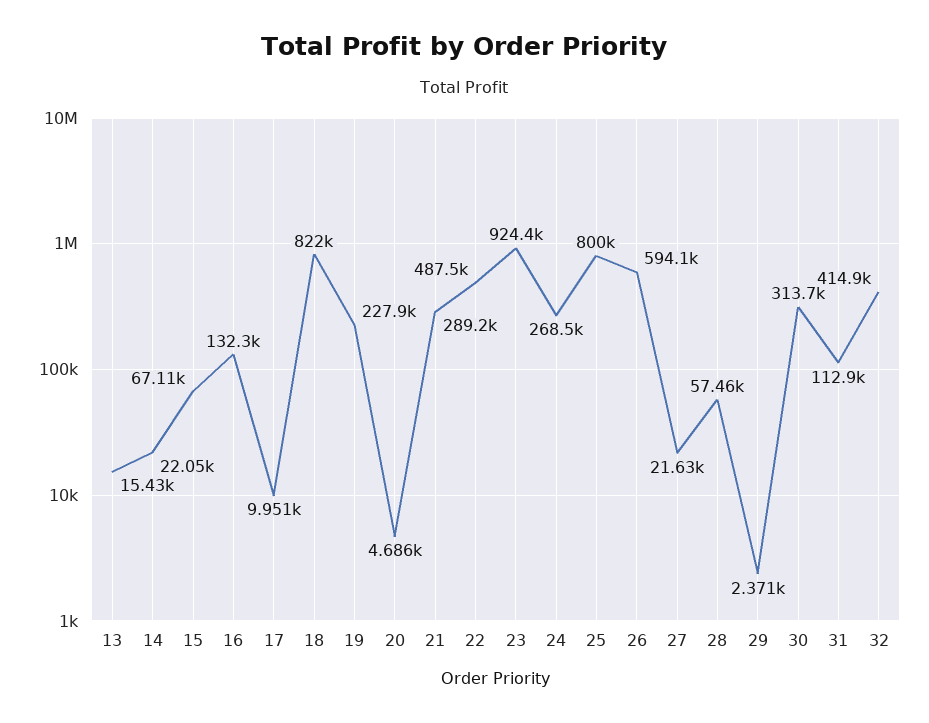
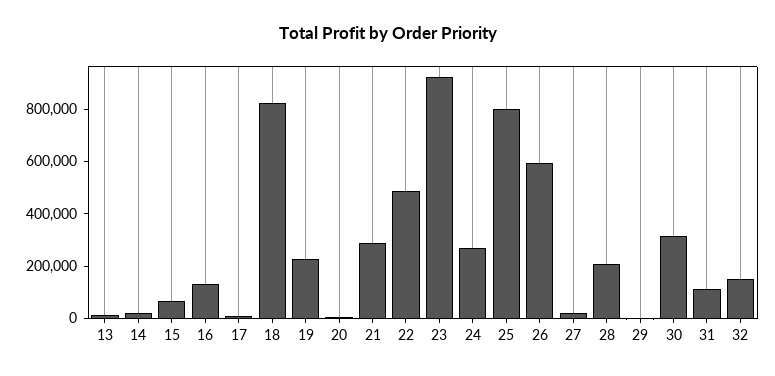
28: 57460 -> 200000
32: 414900 -> 150000

